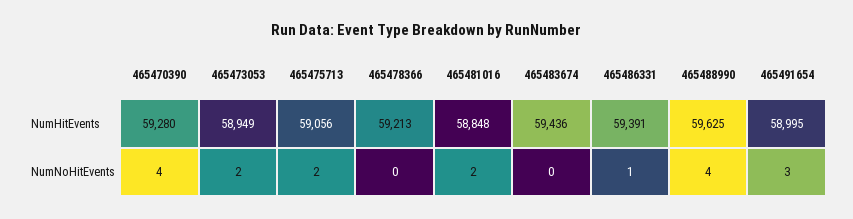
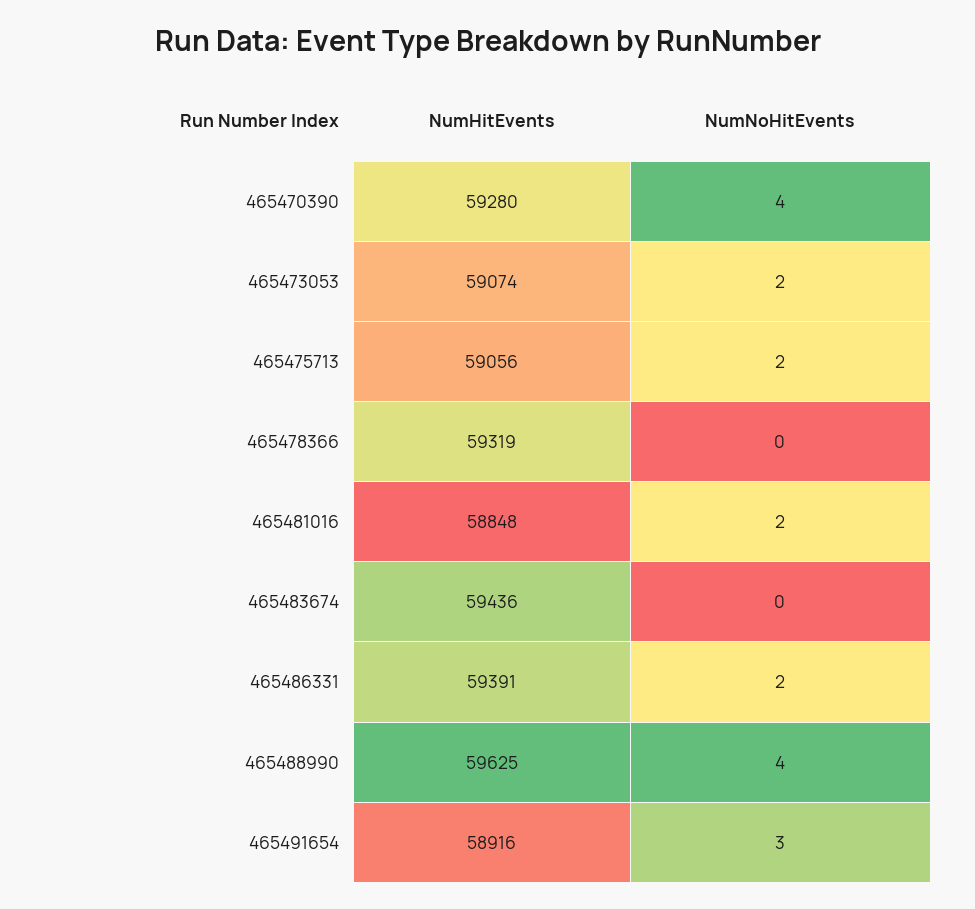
465473053, NumHitEvents: 58949 -> 59074
465478366, NumHitEvents: 59213 -> 59319
465491654, NumHitEvents: 58995 -> 58916
465486331, NumNoHitEvents: 1 -> 2

